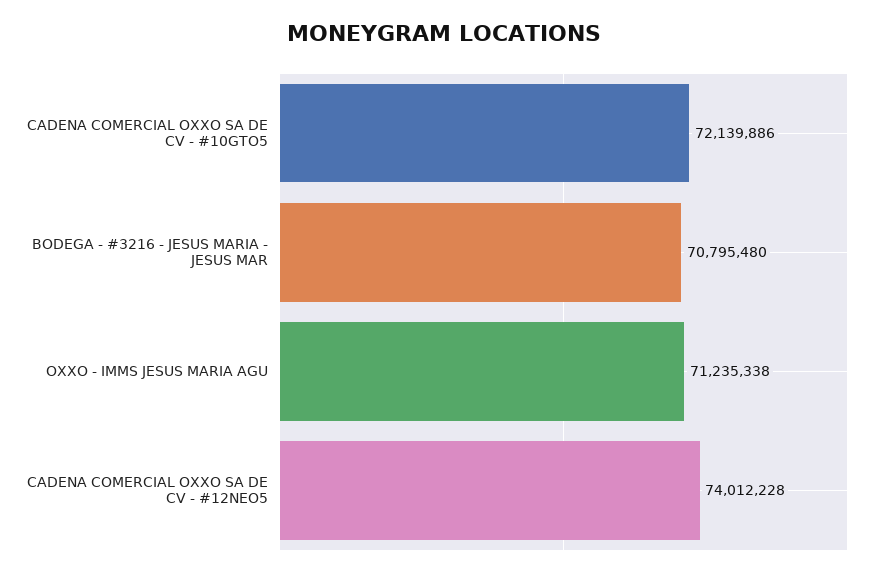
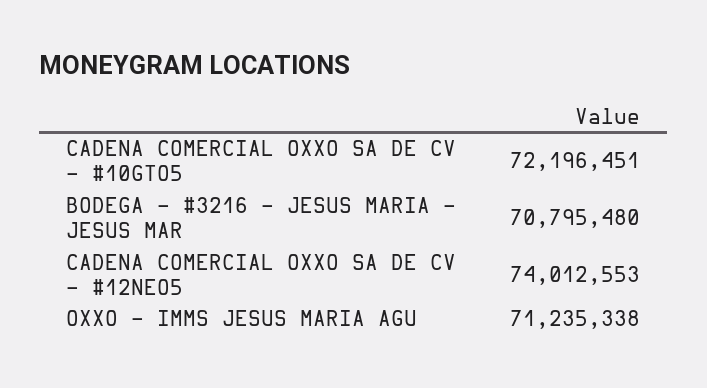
CADENA COMERCIAL OXXO SA DE CV - #10GTO5: 72139886 -> 72196451
CADENA COMERCIAL OXXO SA DE CV - #12NEO5: 74012228 -> 74012553

